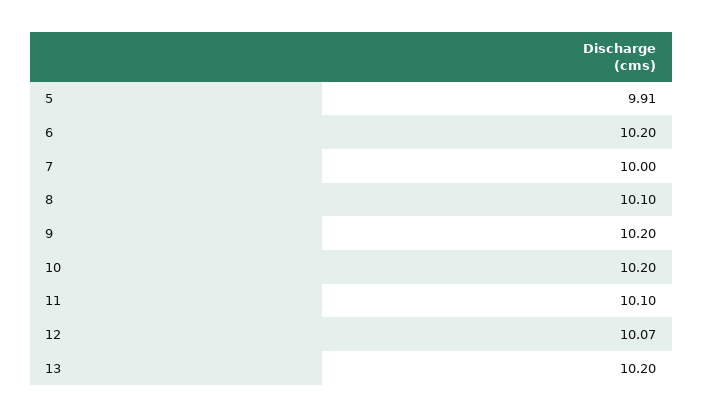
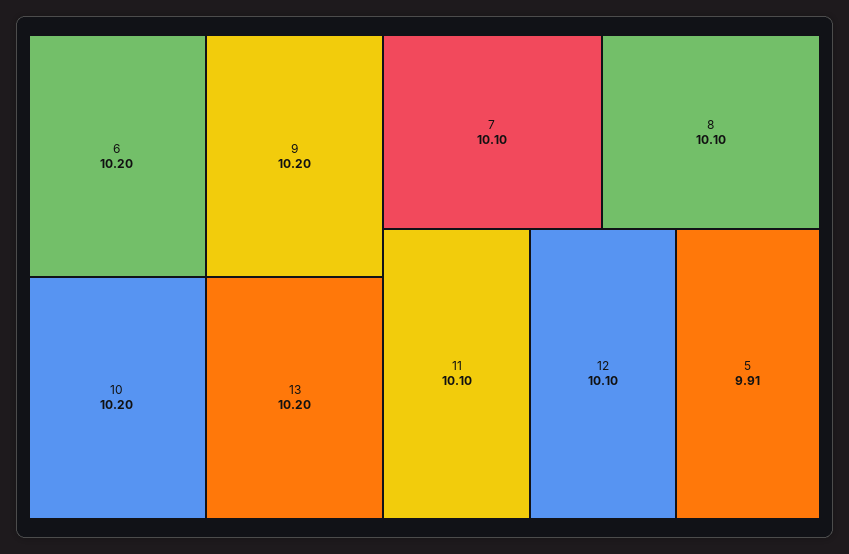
7: 10 -> 10.1
12: 10.07 -> 10.1

